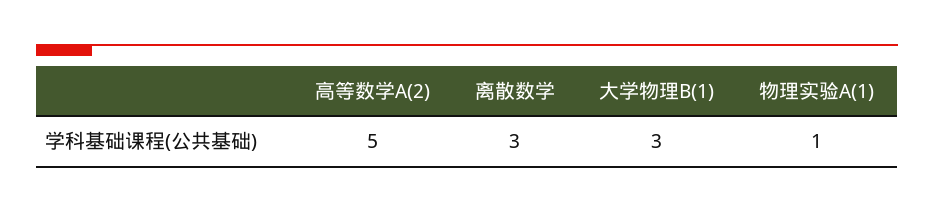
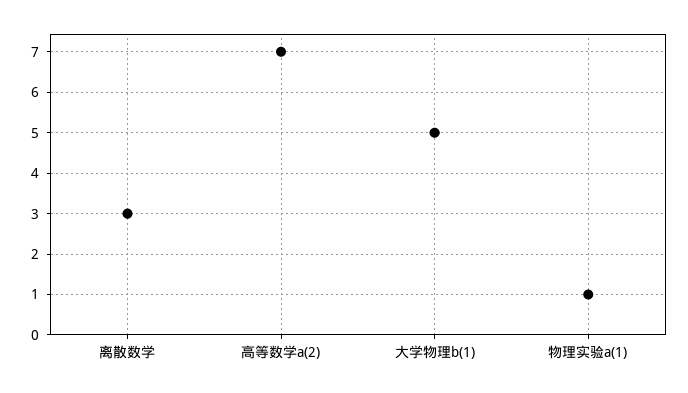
高等数学A(2): 5 -> 7
大学物理B(1): 3 -> 5

